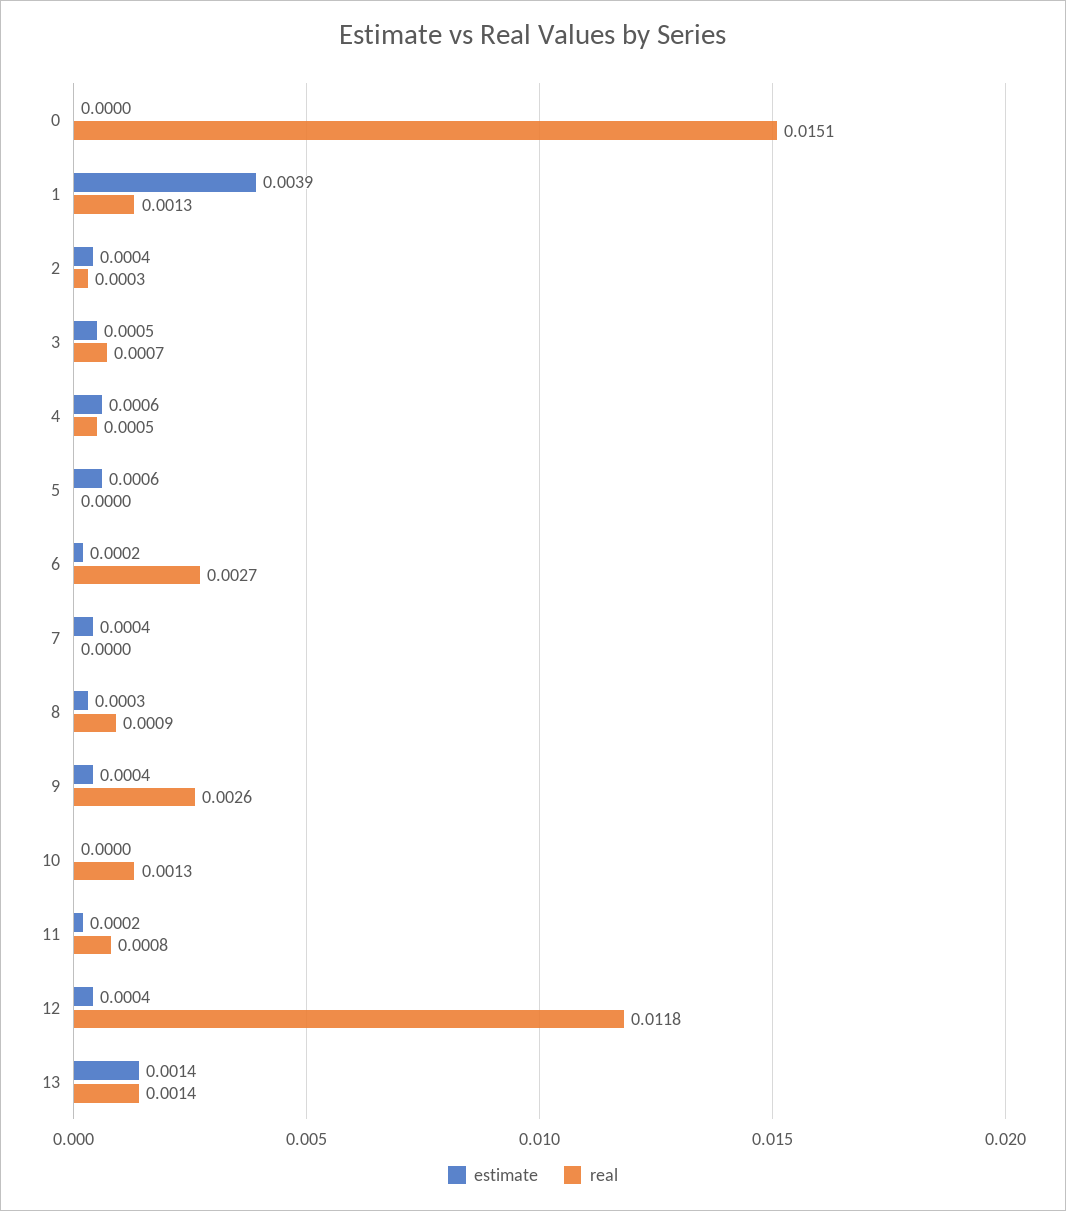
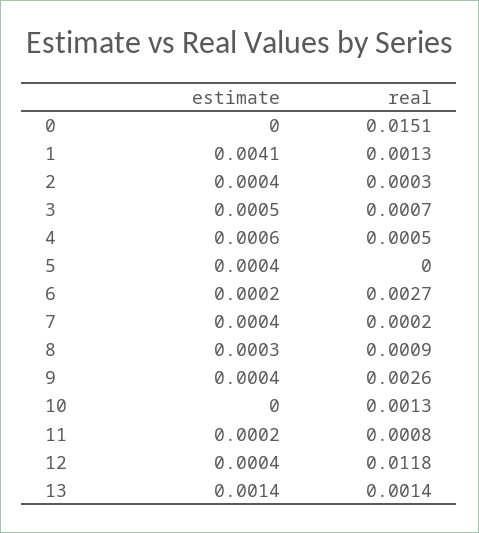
estimate, 1: 0.0039 -> 0.0041
estimate, 5: 0.0006 -> 0.0004
real, 7: 0 -> 0.0002

